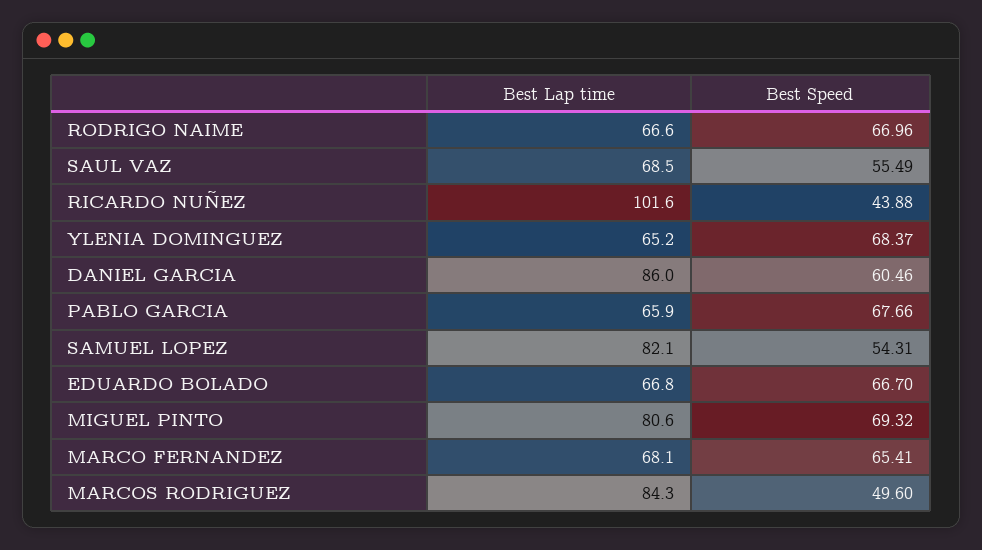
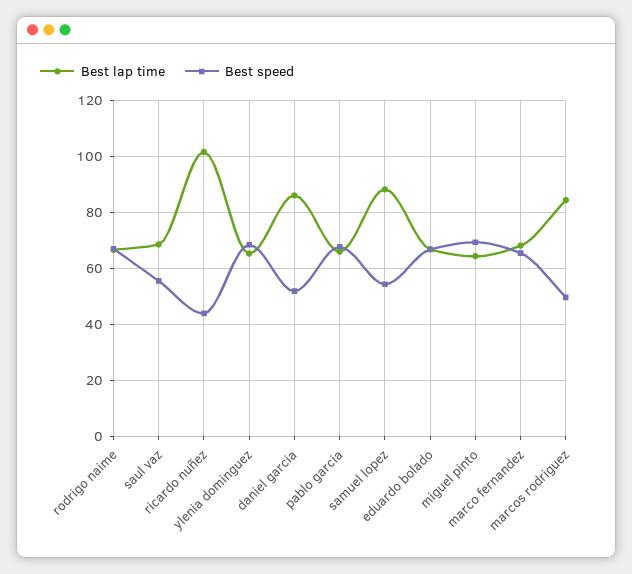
Best Speed, DANIEL GARCIA: 60.46 -> 52.5
Best Lap time, SAMUEL LOPEZ: 82.1 -> 87.5
Best Lap time, MIGUEL PINTO: 80.6 -> 65

